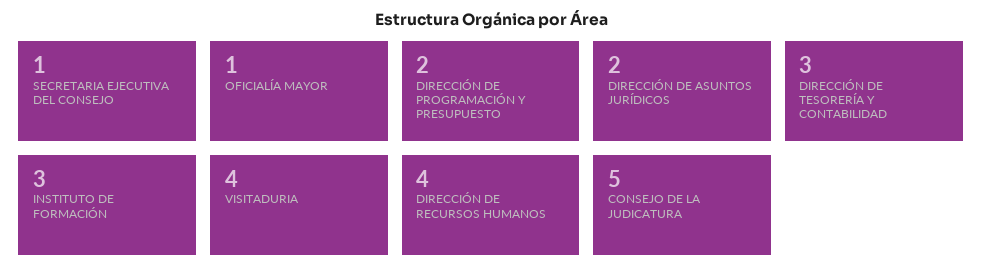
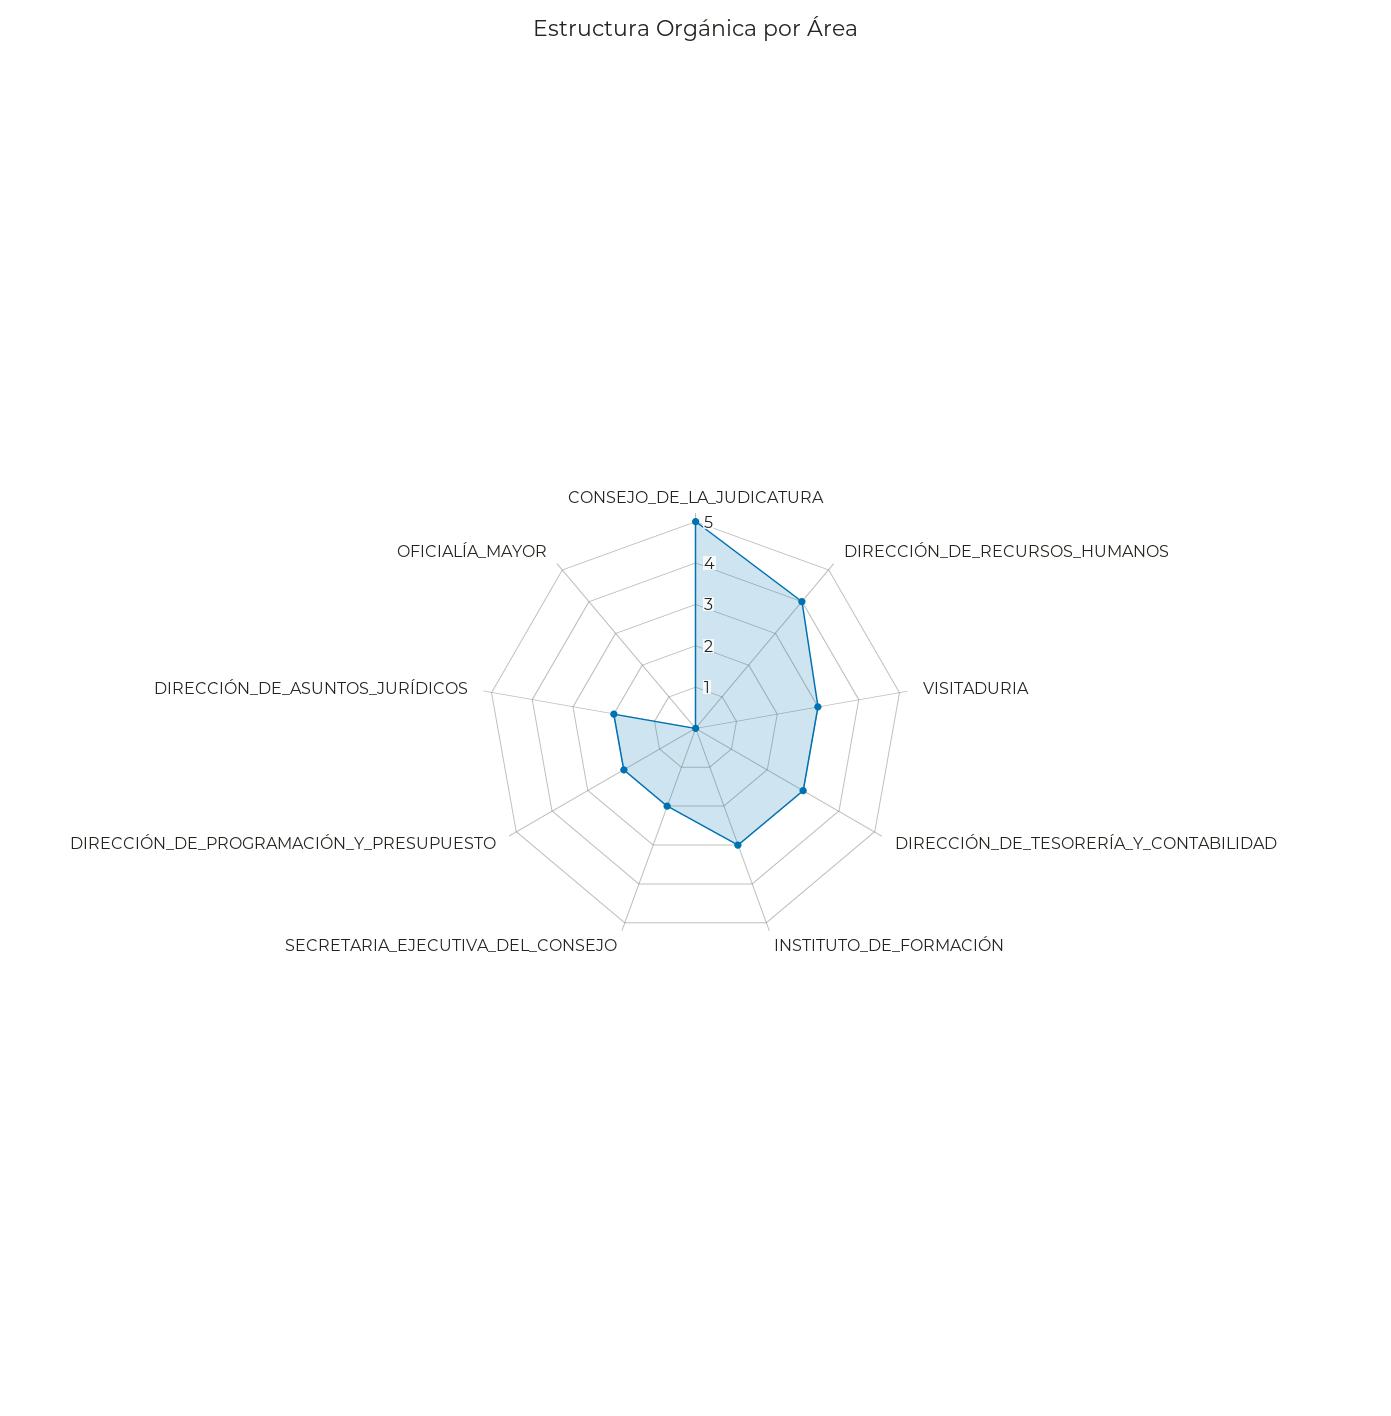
SECRETARIA EJECUTIVA DEL CONSEJO: 1 -> 2
OFICIALÍA MAYOR: 1 -> 0
VISITADURIA: 4 -> 3

